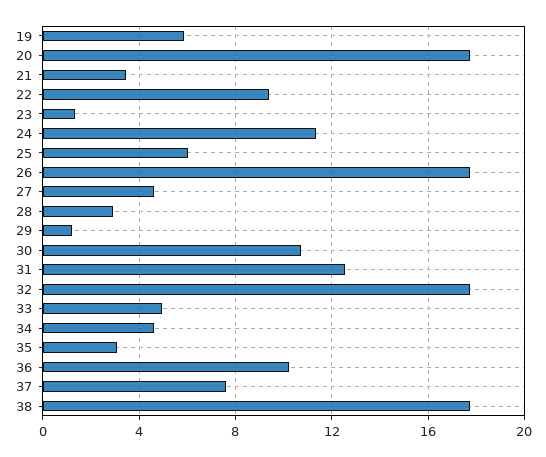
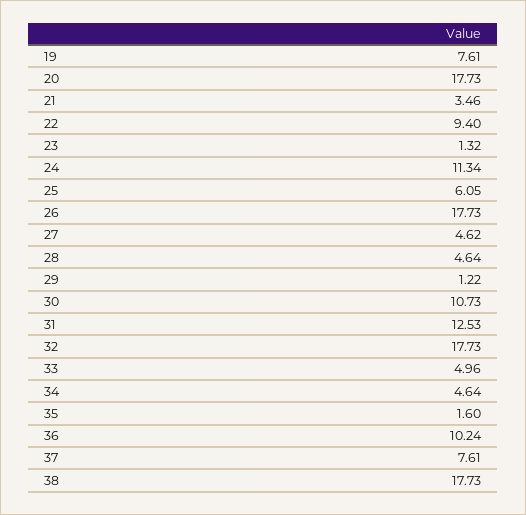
19: 6 -> 7.61
28: 3 -> 4.64
35: 3 -> 1.6

